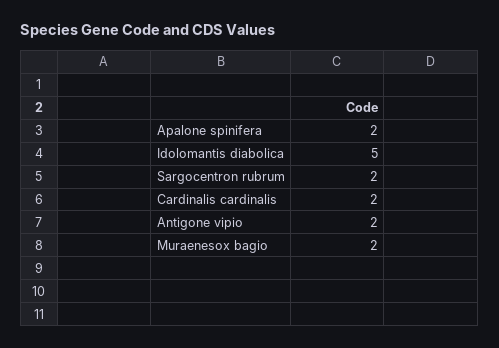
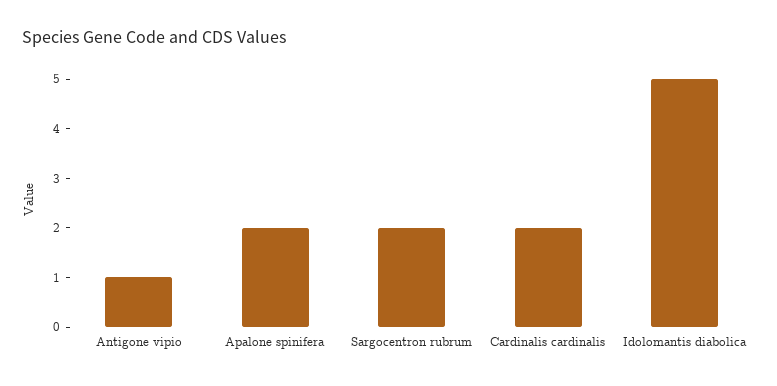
Antigone vipio: 2 -> 1
Muraenesox bagio: 2 -> none

